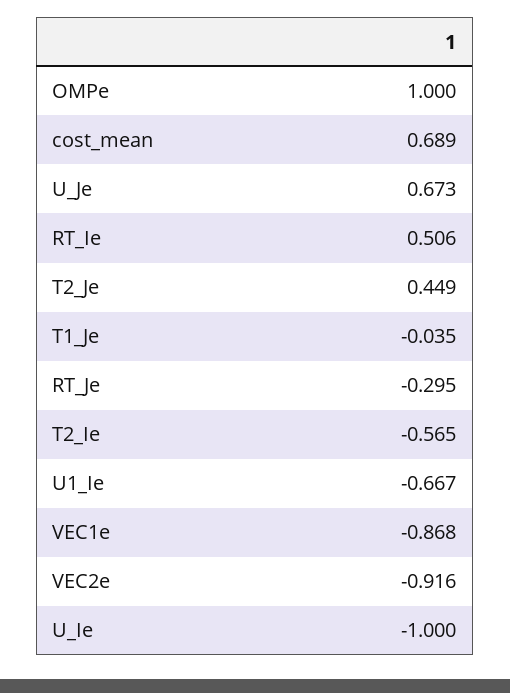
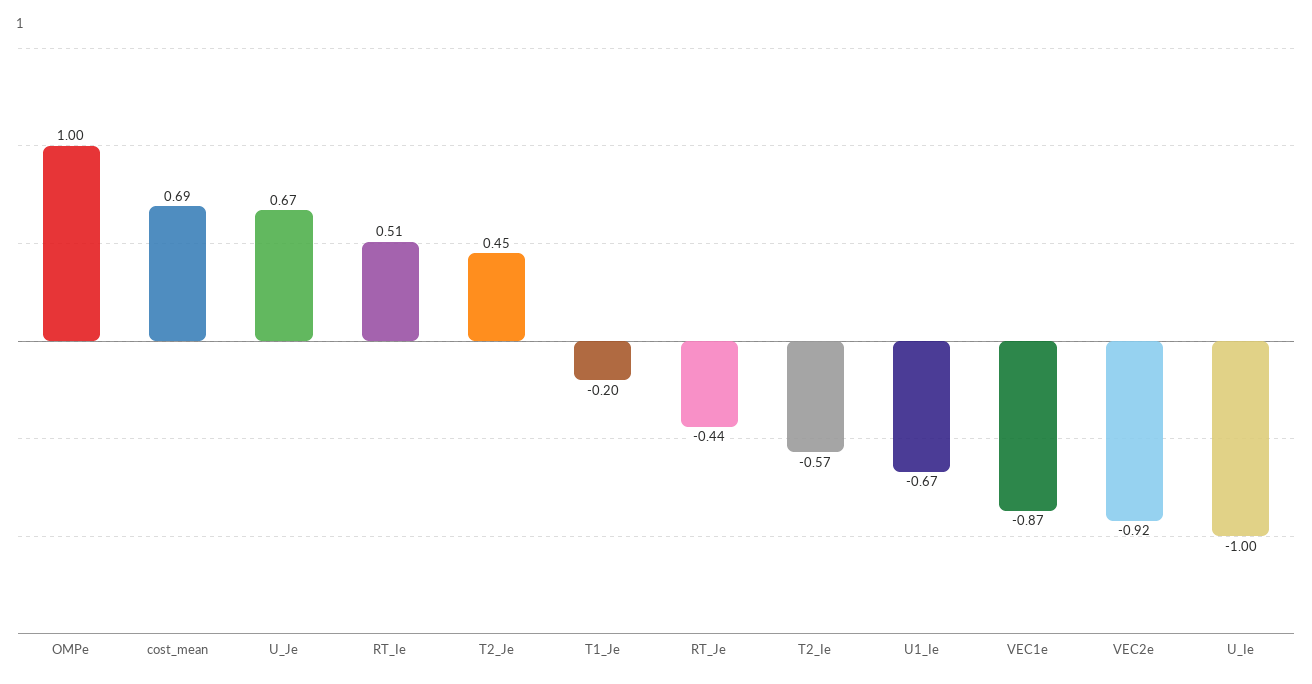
T1_Je: -0.035 -> -0.2
RT_Je: -0.295 -> -0.44

